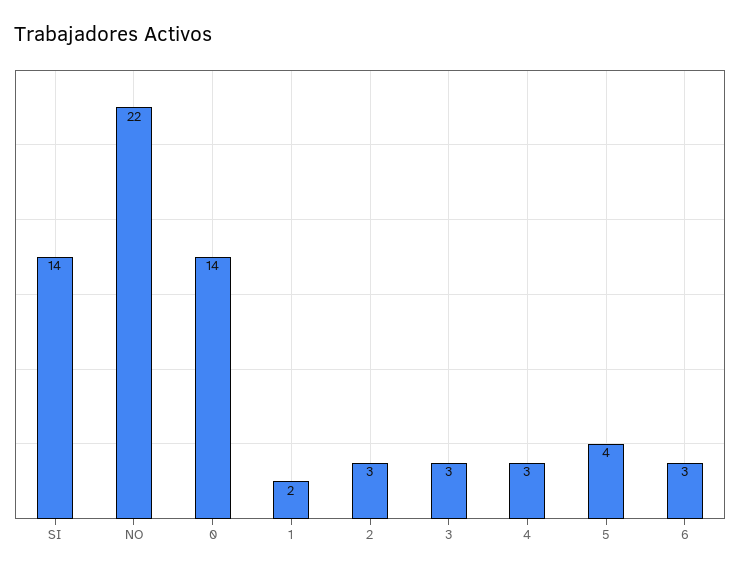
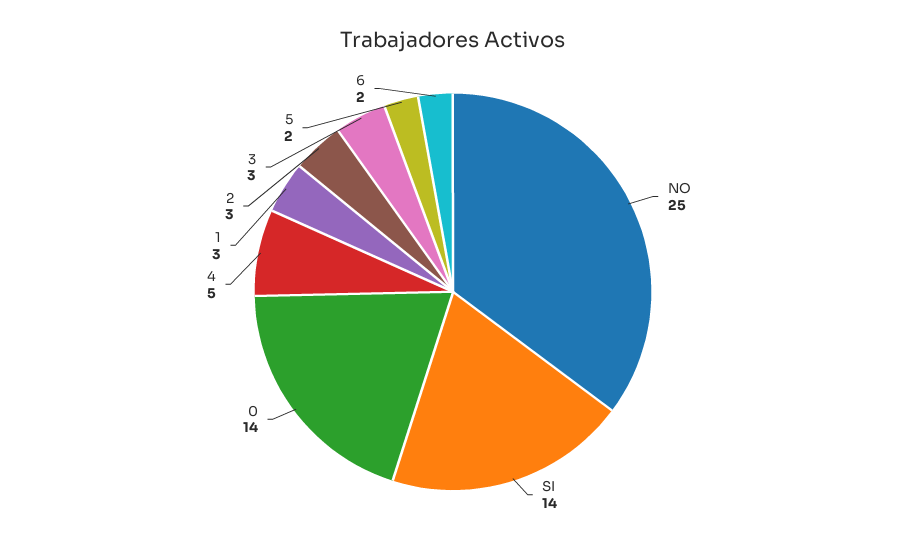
NO: 22 -> 25
1: 2 -> 3
4: 3 -> 5
5: 4 -> 2
6: 3 -> 2

